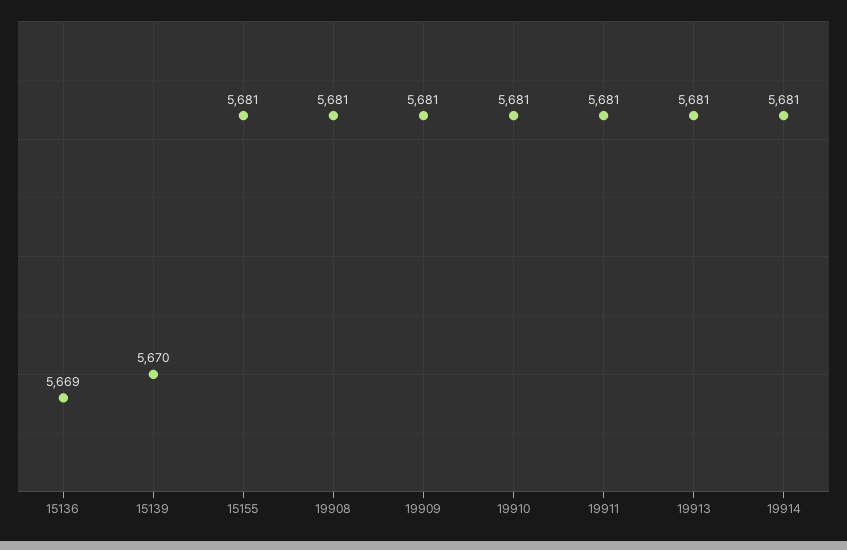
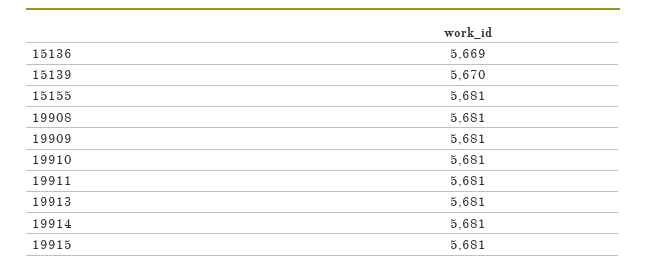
19915: none -> 5681

